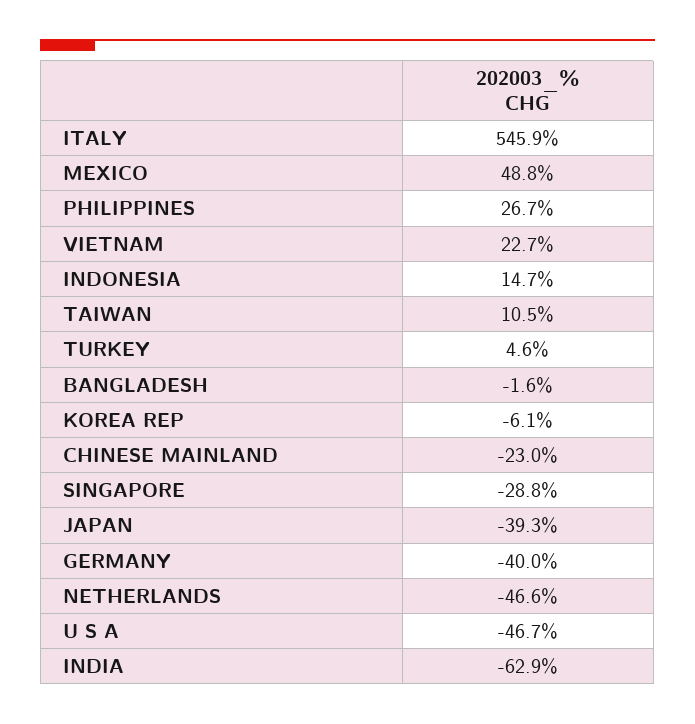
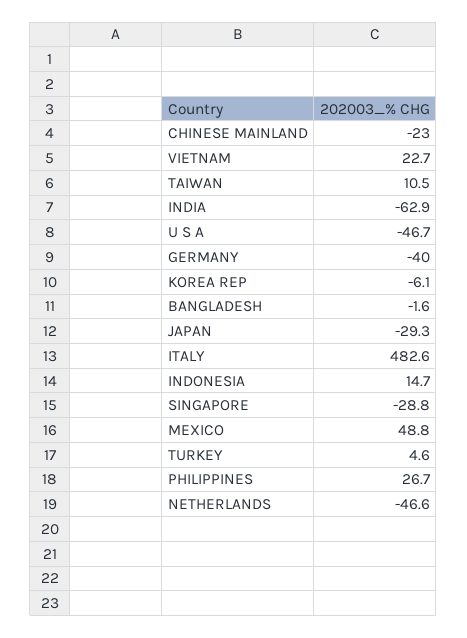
ITALY: 545.9 -> 482.6
JAPAN: -39.3 -> -29.3

